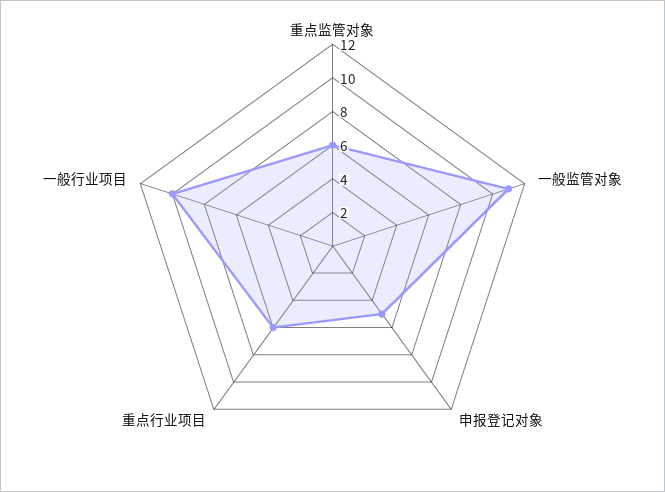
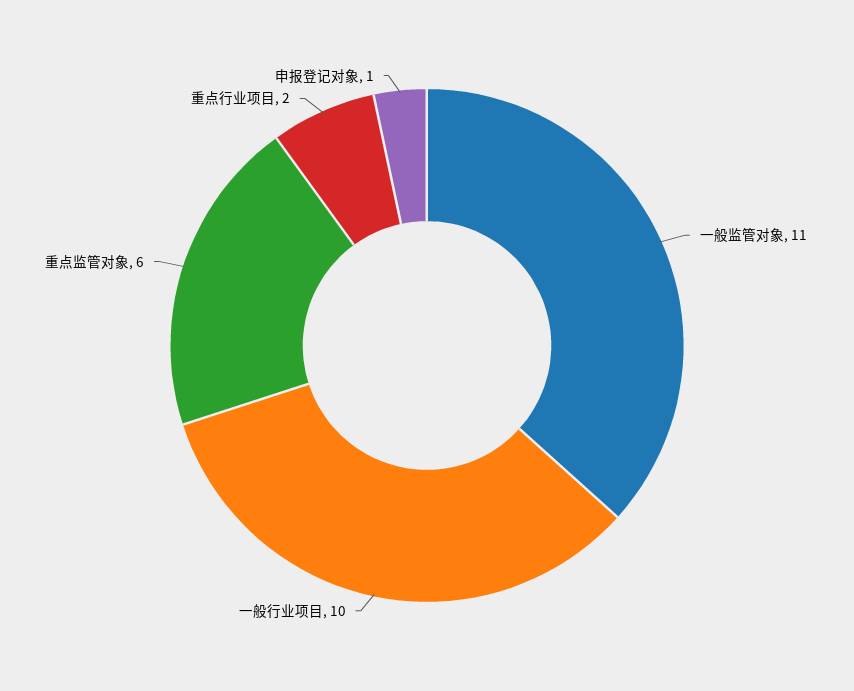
申报登记对象: 5 -> 1
重点行业项目: 6 -> 2

